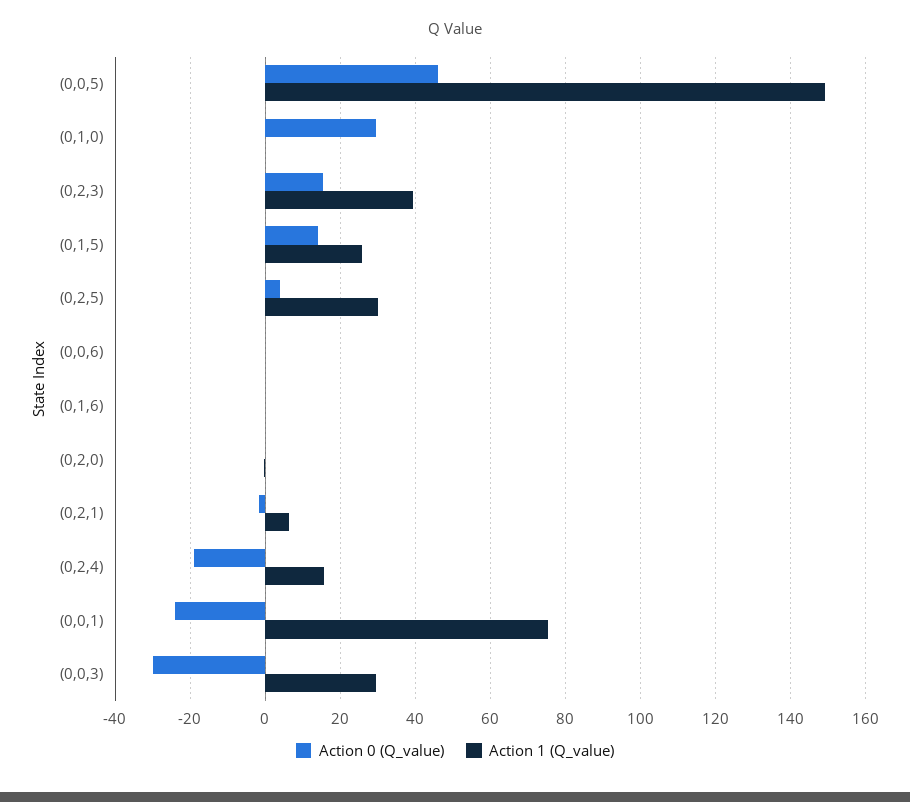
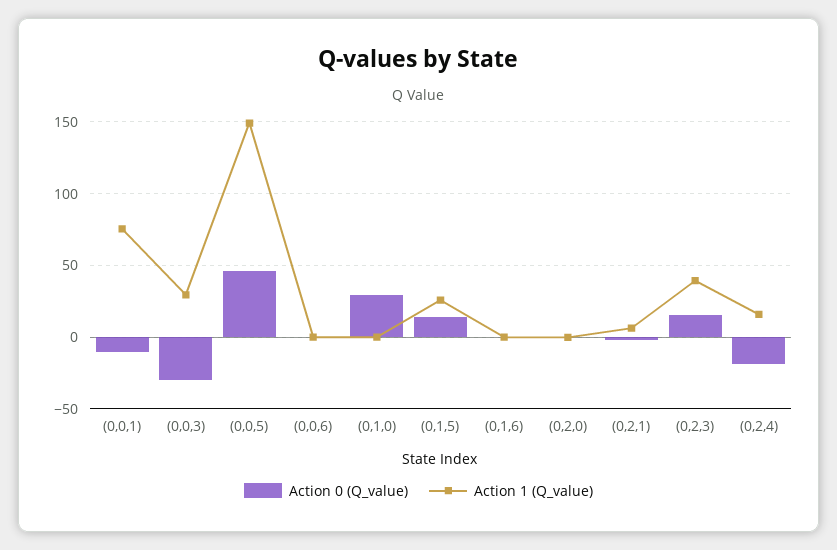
Action 0 (Q_value), (0,2,5): 4 -> none
Action 1 (Q_value), (0,2,5): 30 -> none
Action 0 (Q_value), (0,0,1): -24 -> -10

